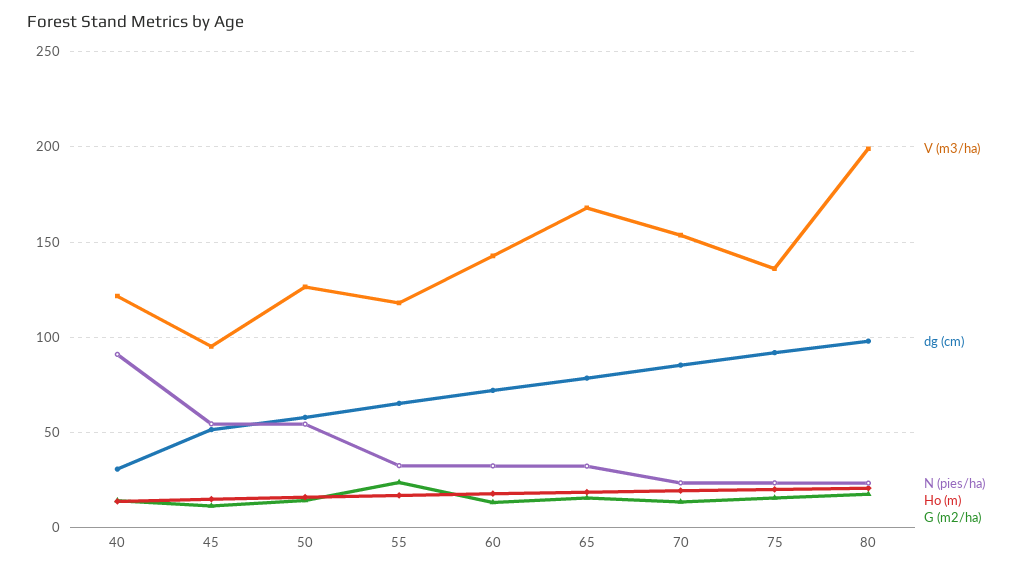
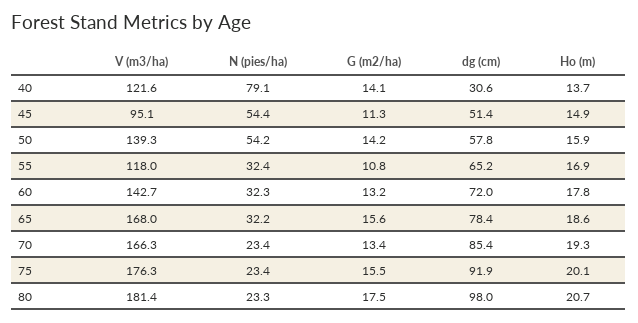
N (pies/ha), 40: 90 -> 79.1
V (m3/ha), 50: 125 -> 139.3
G (m2/ha), 55: 25 -> 10.8
V (m3/ha), 70: 155 -> 166.3
V (m3/ha), 75: 135 -> 176.3
V (m3/ha), 80: 200 -> 181.4

